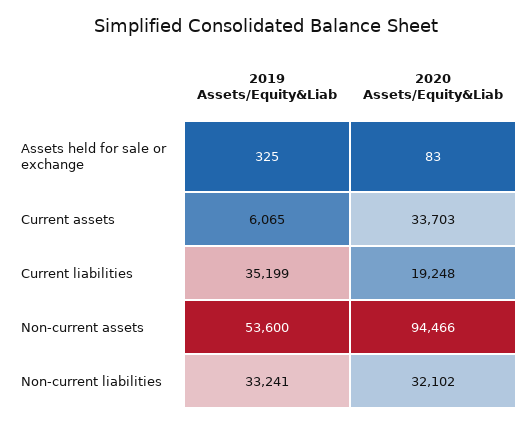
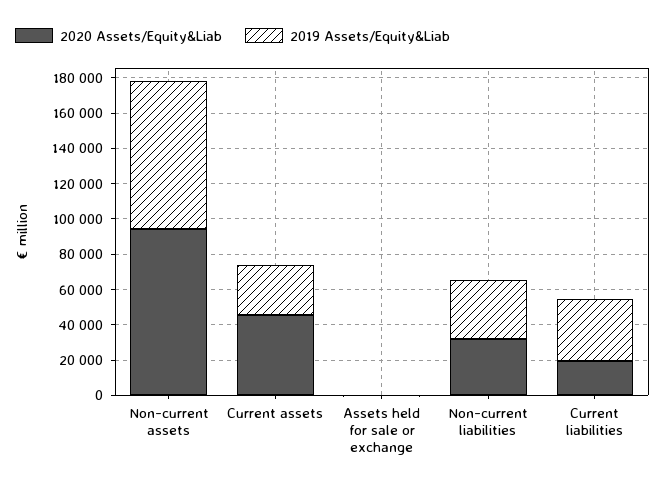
2019 Assets/Equity&Liab, Current assets: 6065 -> 30000
2020 Assets/Equity&Liab, Current assets: 33703 -> 45000
2019 Assets/Equity&Liab, Non-current assets: 53600 -> 85000

